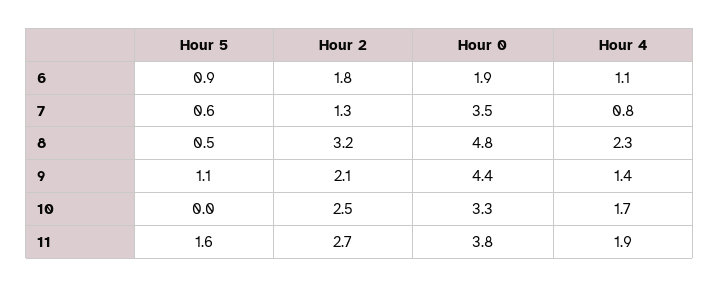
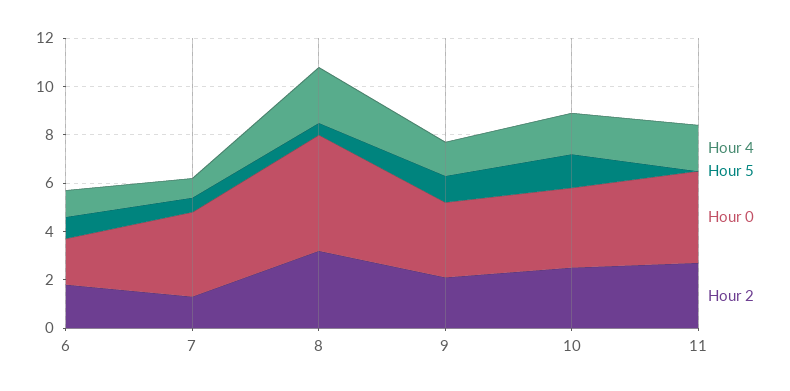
Hour 0, 9: 4.4 -> 3
Hour 5, 10: 0 -> 1.5
Hour 5, 11: 1.6 -> 0

